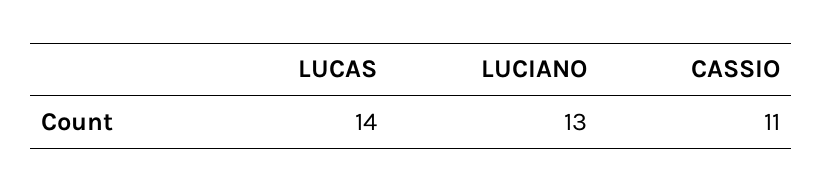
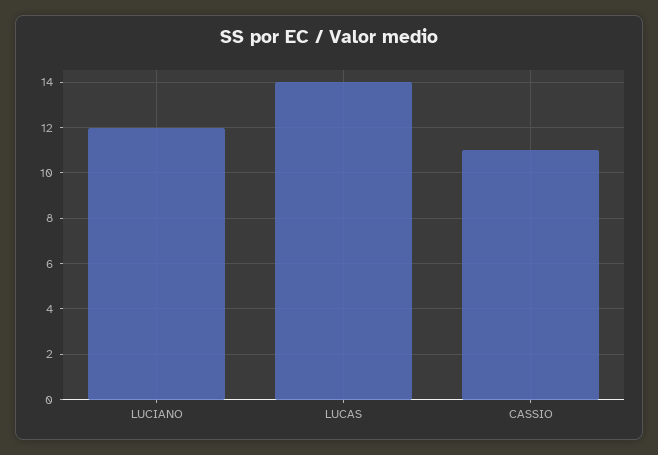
LUCIANO: 13 -> 12

